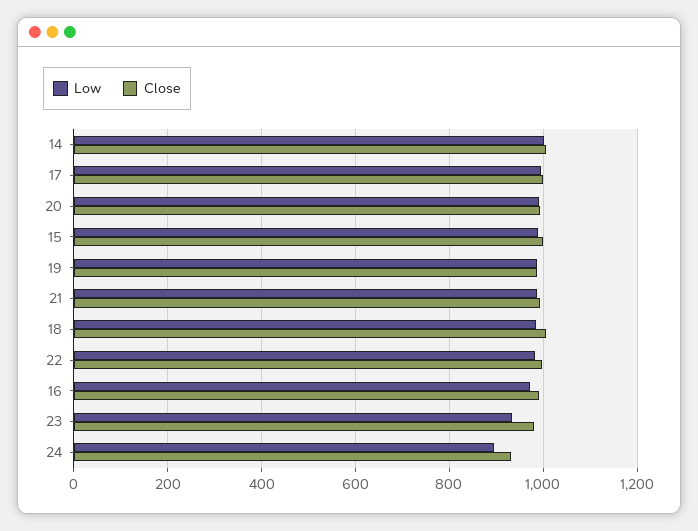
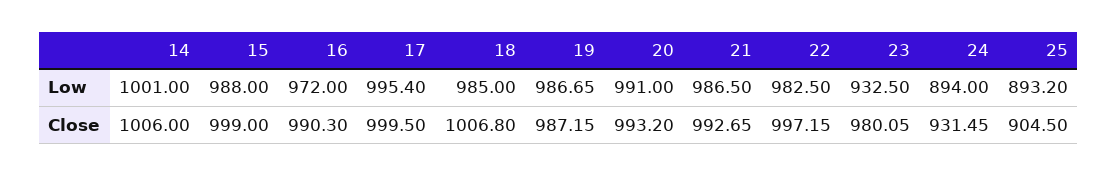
Low, 25: none -> 893.2
Close, 25: none -> 904.5

